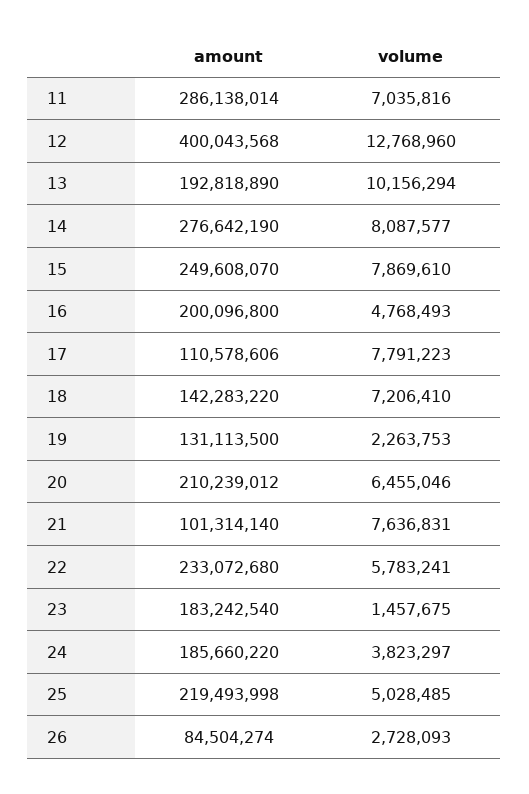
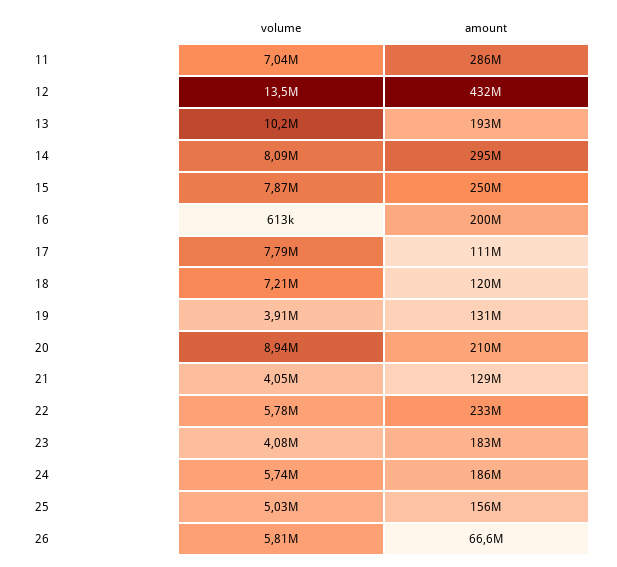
amount, 12: 400043568 -> 432000000
volume, 12: 12768960 -> 13500000
amount, 14: 276642190 -> 295000000
volume, 16: 4768493 -> 613000
amount, 18: 142283220 -> 120000000
volume, 19: 2263753 -> 3910000
volume, 20: 6455046 -> 8940000
amount, 21: 101314140 -> 129000000
volume, 21: 7636831 -> 4050000
volume, 23: 1457675 -> 4080000
volume, 24: 3823297 -> 5740000
amount, 25: 219493998 -> 156000000
amount, 26: 84504274 -> 66600000
volume, 26: 2728093 -> 5810000

